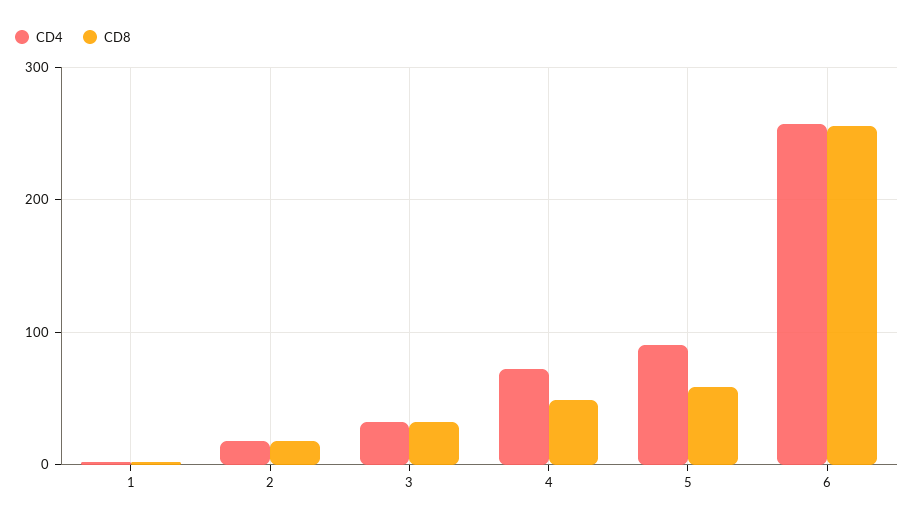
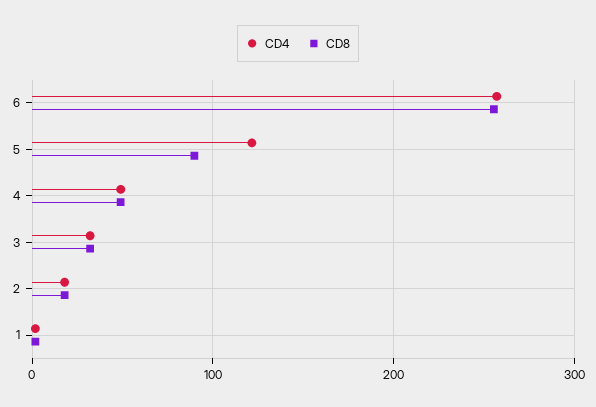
CD4, 4: 70 -> 50
CD4, 5: 90 -> 120
CD8, 5: 60 -> 90

